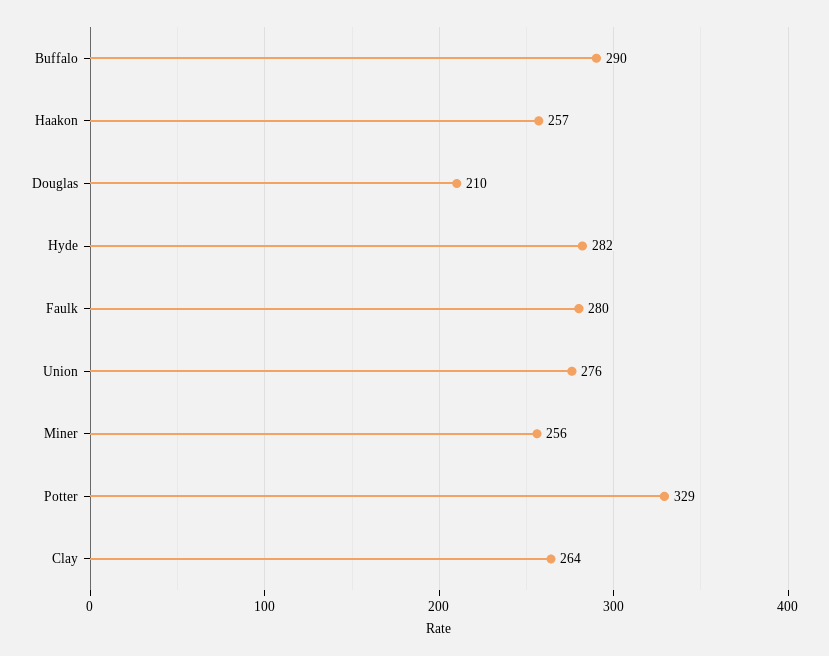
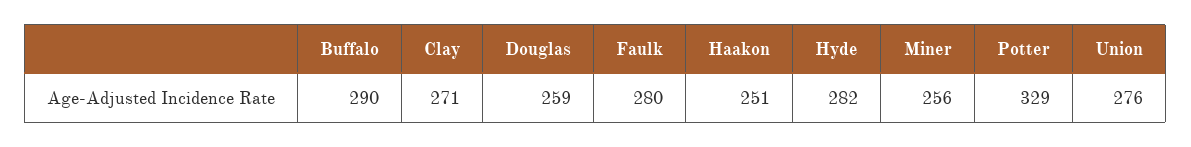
Haakon: 257 -> 251
Douglas: 210 -> 259
Clay: 264 -> 271

